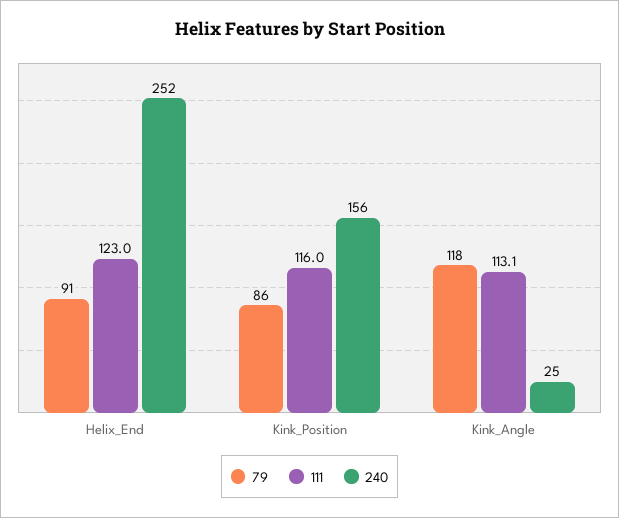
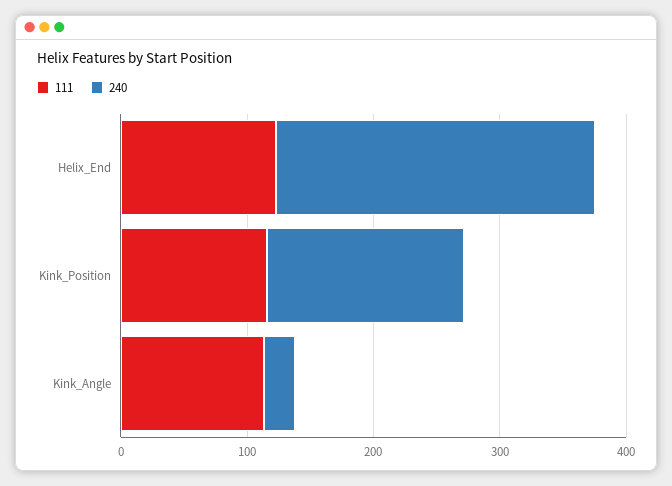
79, Helix_End: 91 -> none
79, Kink_Position: 86 -> none
79, Kink_Angle: 118 -> none

